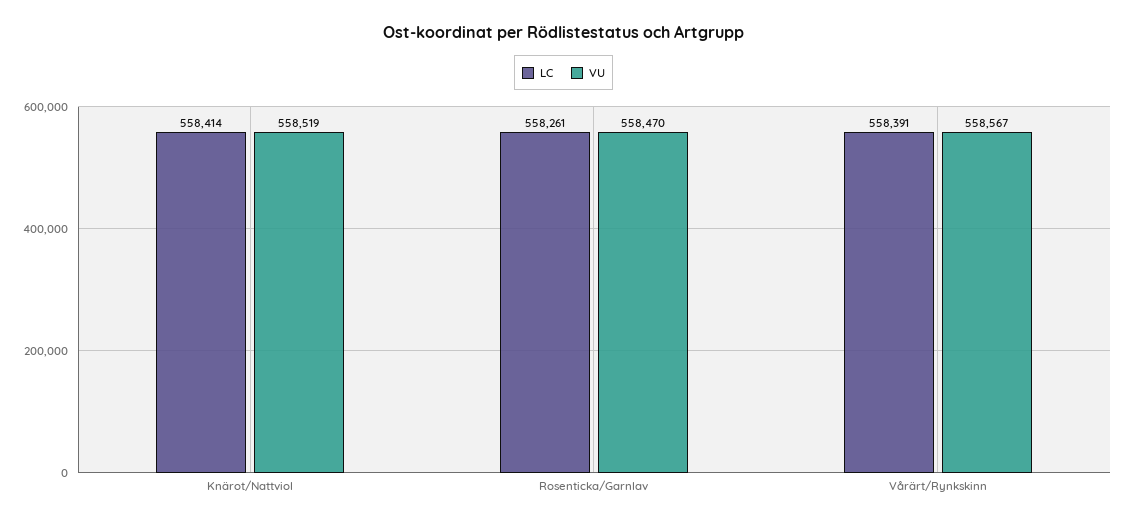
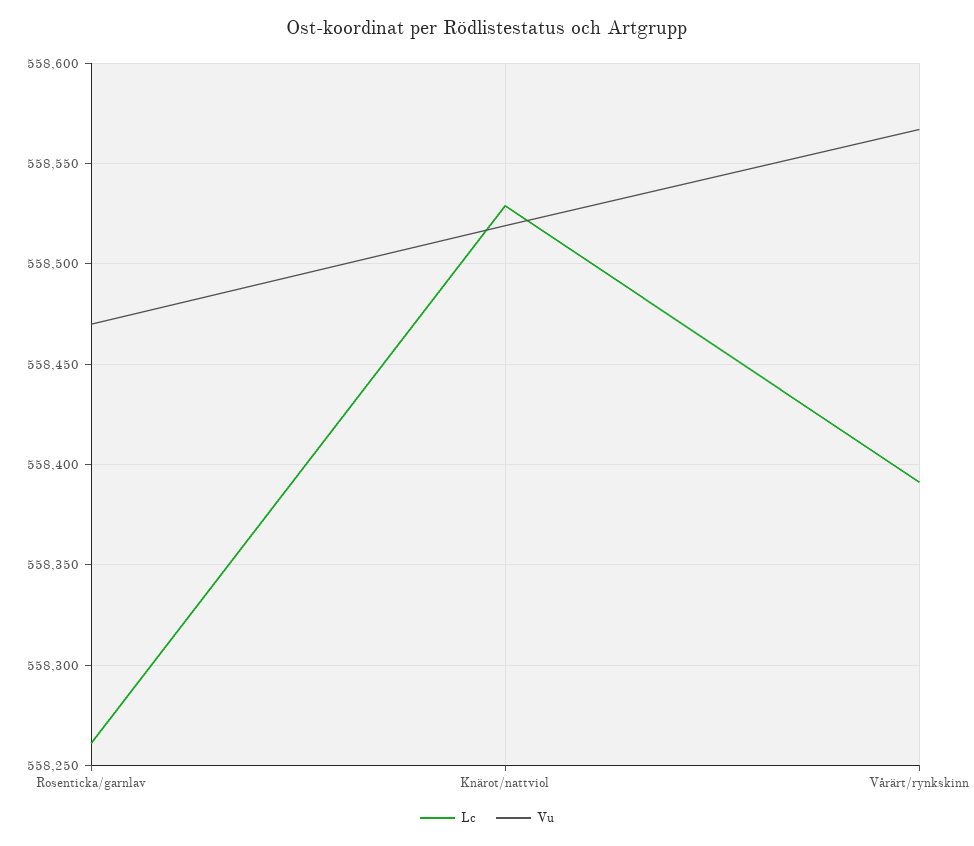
LC, Knärot/Nattviol: 558414 -> 558530

